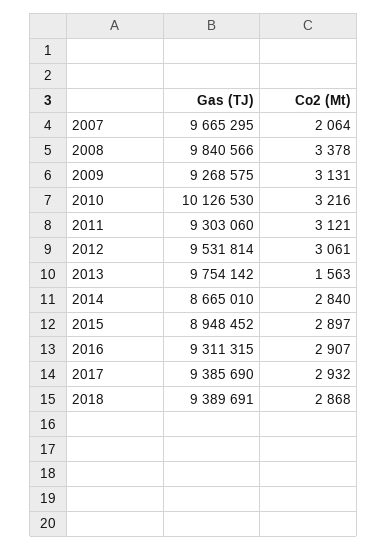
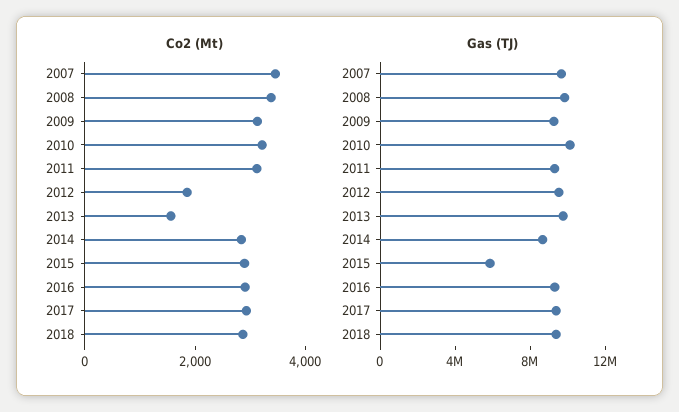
Co2 (Mt), 2007: 2064 -> 3500
Co2 (Mt), 2012: 3061 -> 2000
Gas (TJ), 2015: 8948452 -> 6000000

